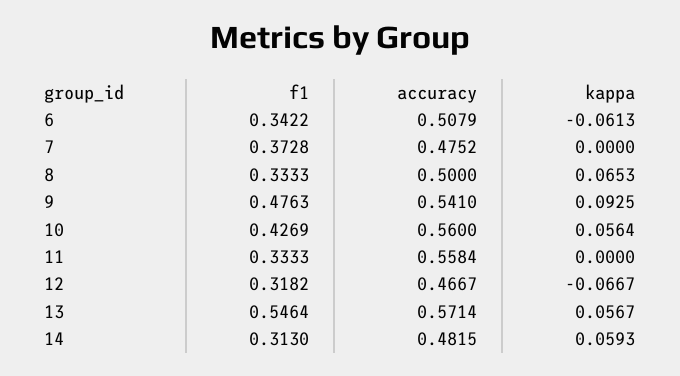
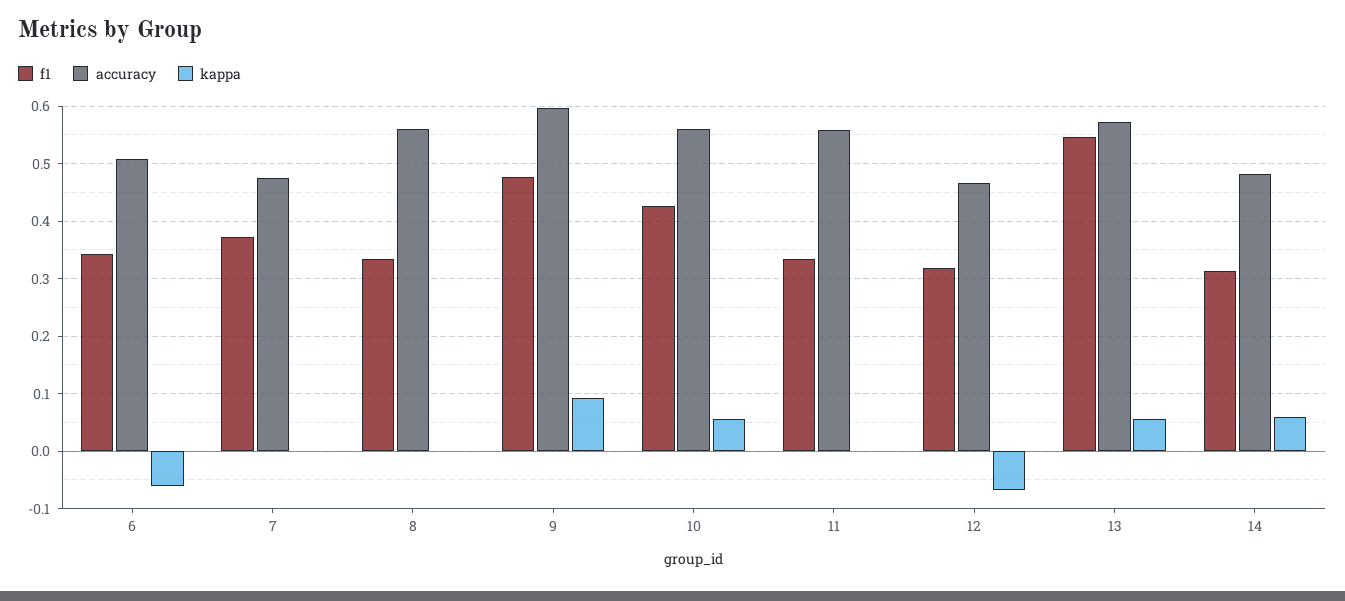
accuracy, 8: 0.5 -> 0.56
kappa, 8: 0.0653 -> 0
accuracy, 9: 0.541 -> 0.6

